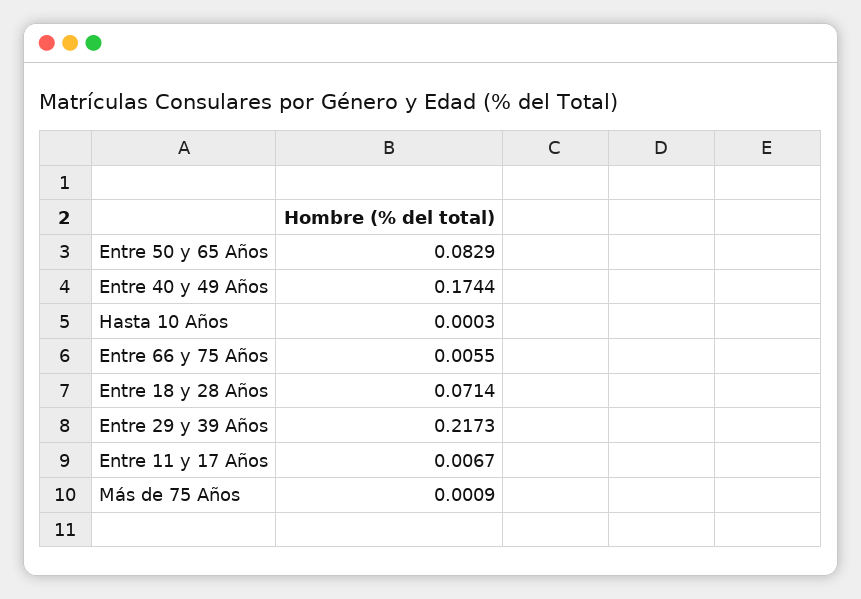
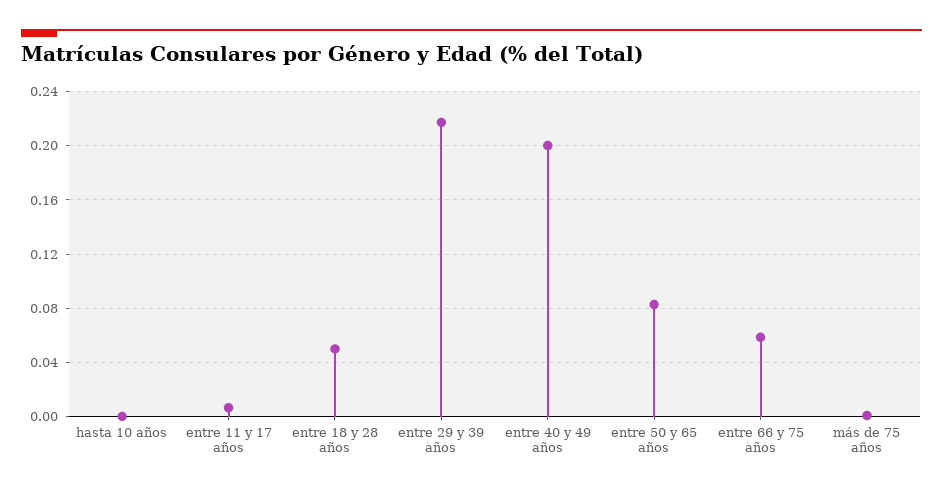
Entre 40 y 49 Años: 0.1744 -> 0.2
Entre 66 y 75 Años: 0.0055 -> 0.06
Entre 18 y 28 Años: 0.0714 -> 0.05

